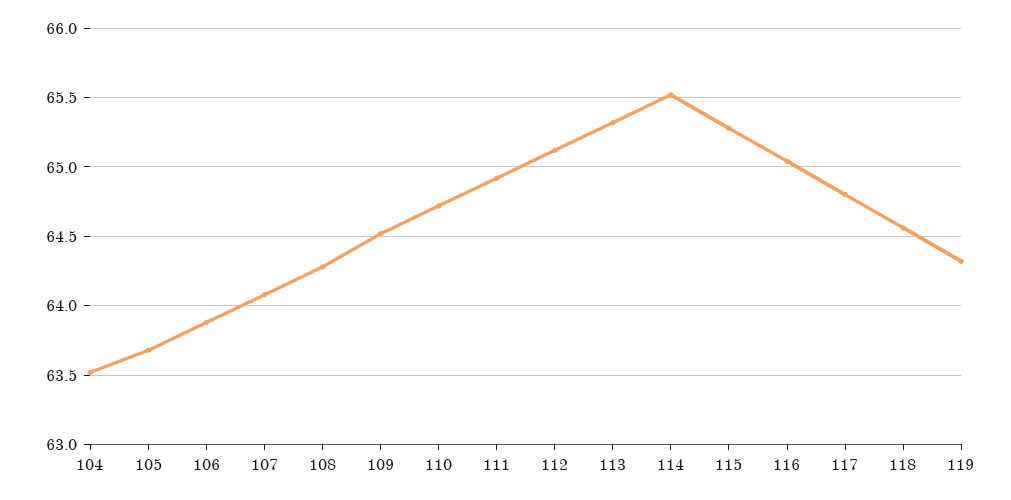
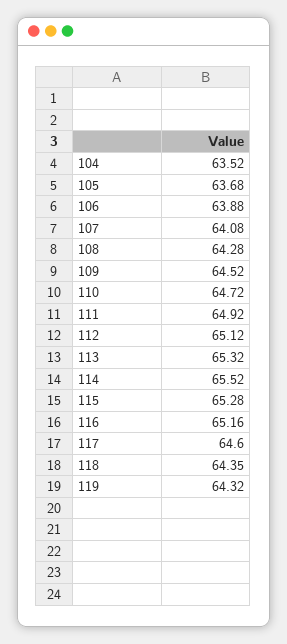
116: 65.05 -> 65.16
117: 64.8 -> 64.6
118: 64.55 -> 64.35

